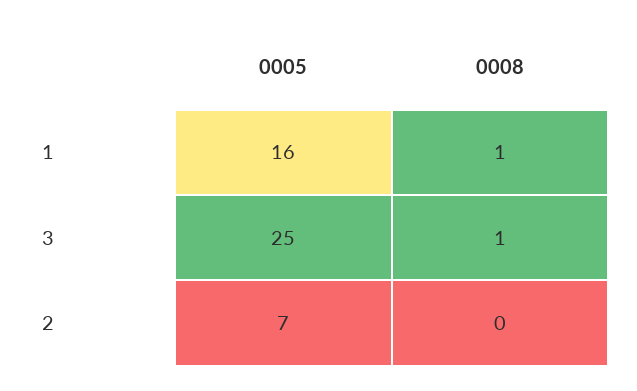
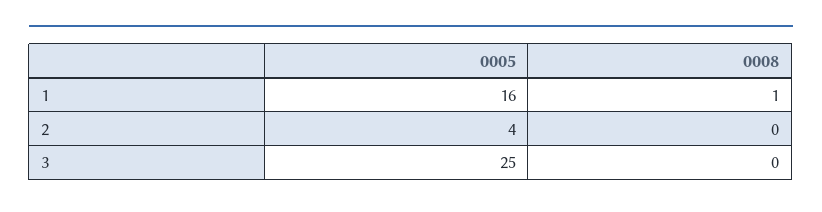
0008, 3: 1 -> 0
0005, 2: 7 -> 4

